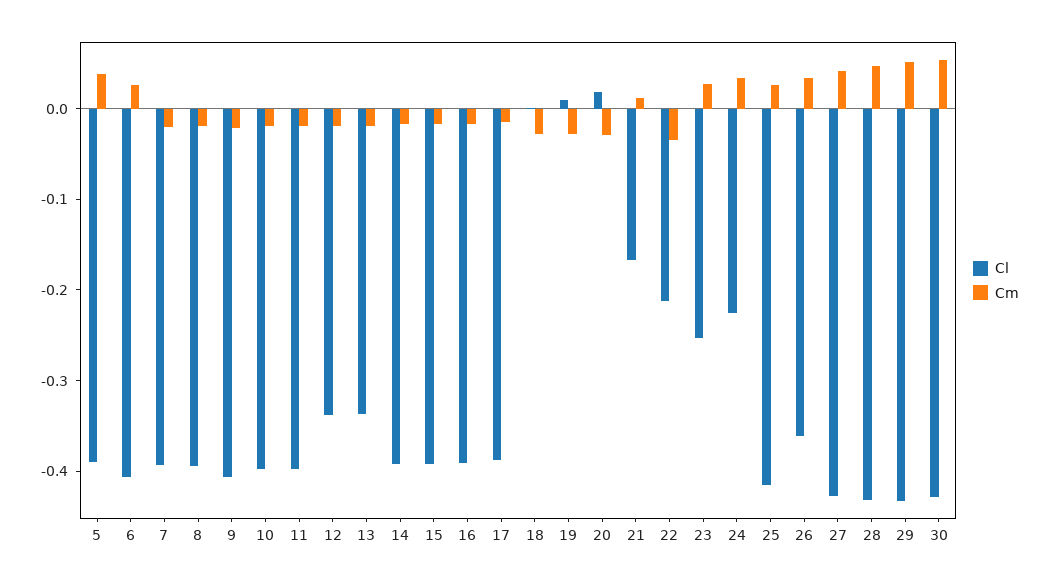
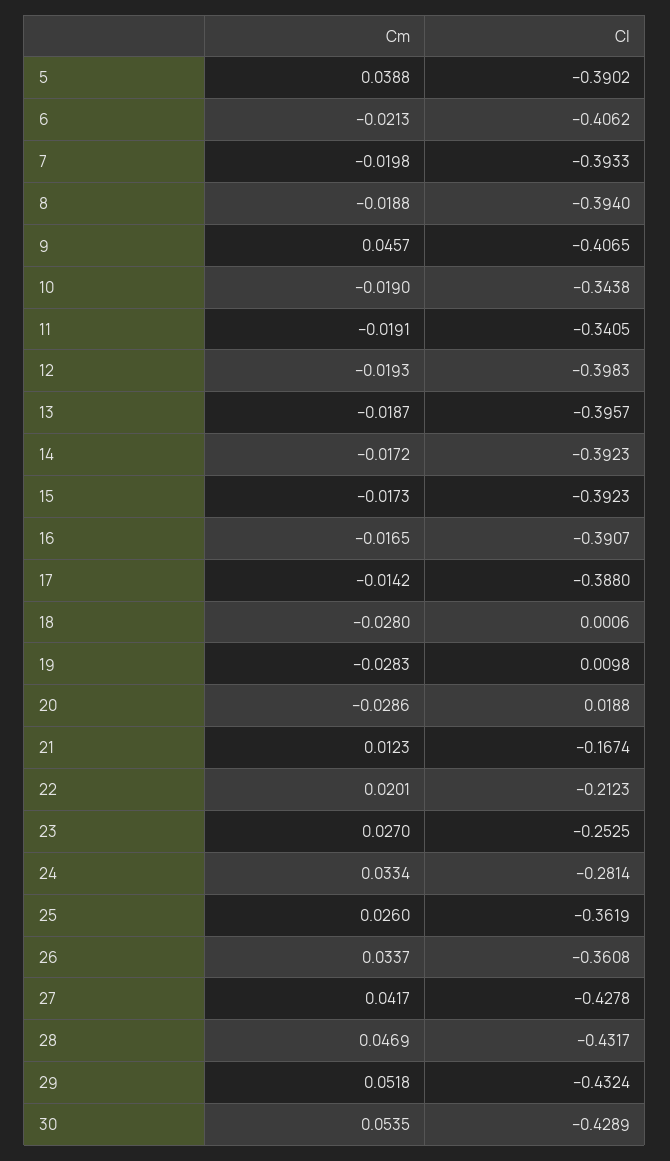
Cm, 6: 0.02 -> -0.0213
Cm, 9: -0.02 -> 0.0457
Cl, 10: -0.4 -> -0.3438
Cl, 11: -0.4 -> -0.3405
Cl, 12: -0.34 -> -0.3983
Cl, 13: -0.34 -> -0.3957
Cm, 22: -0.04 -> 0.0201
Cl, 24: -0.22 -> -0.2814
Cl, 25: -0.42 -> -0.3619

